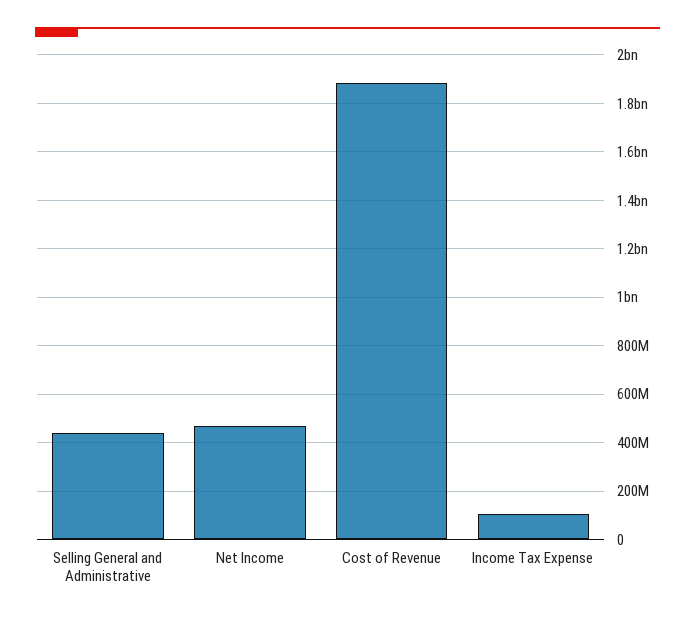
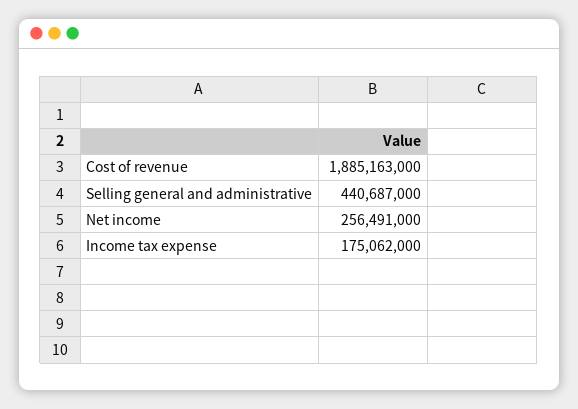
Net Income: 475000000 -> 256491000
Income Tax Expense: 100000000 -> 175062000

